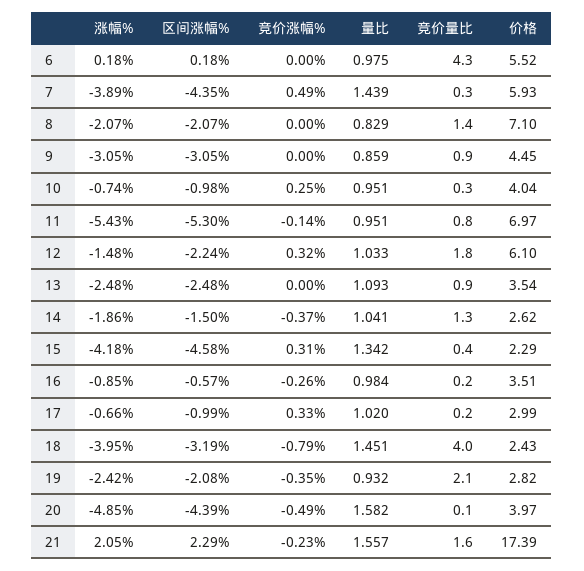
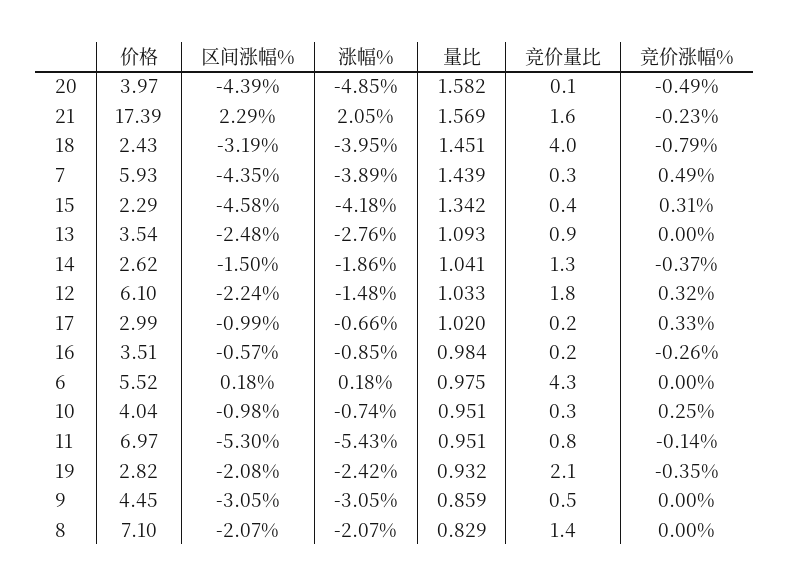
竞价量比, 9: 0.9 -> 0.5
涨幅%, 13: -2.48 -> -2.76
量比, 21: 1.557 -> 1.569

